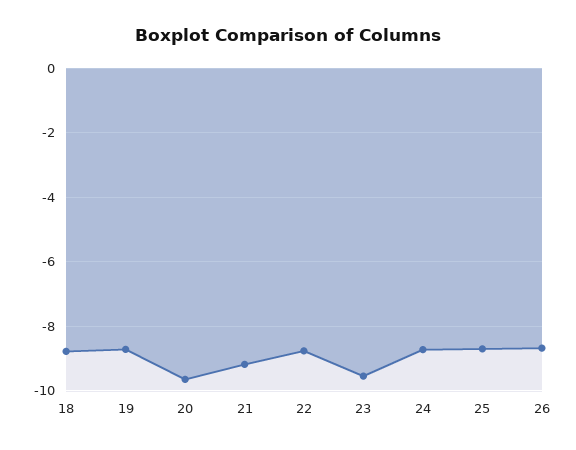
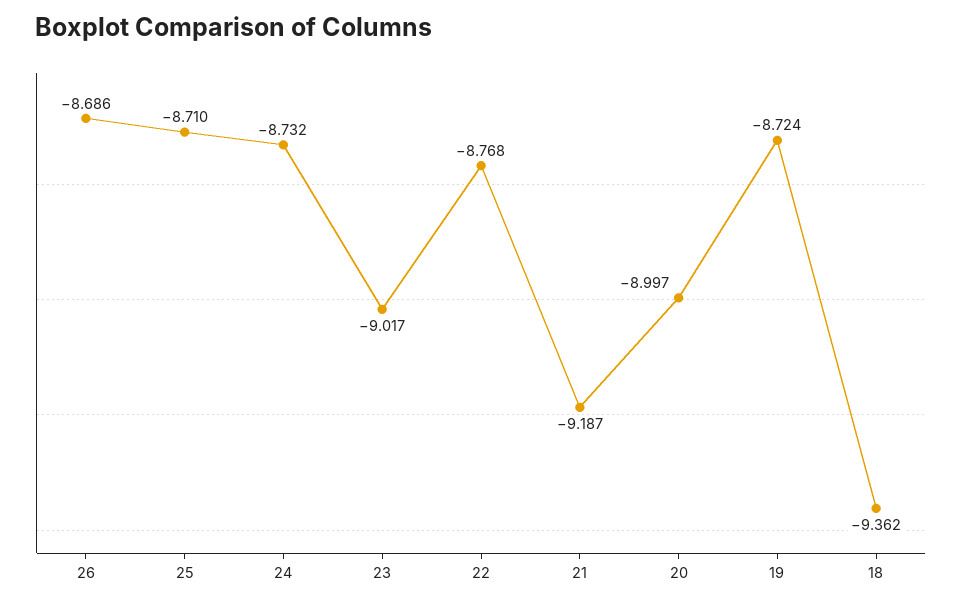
18: -8.8 -> -9.362
20: -9.6 -> -8.997
23: -9.6 -> -9.017

